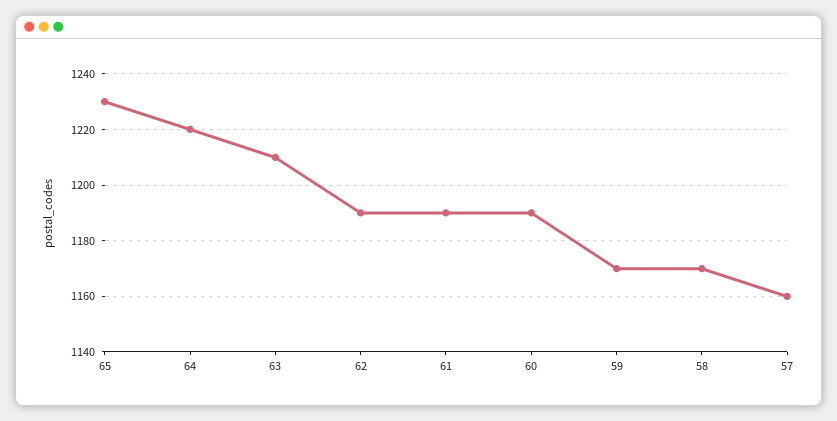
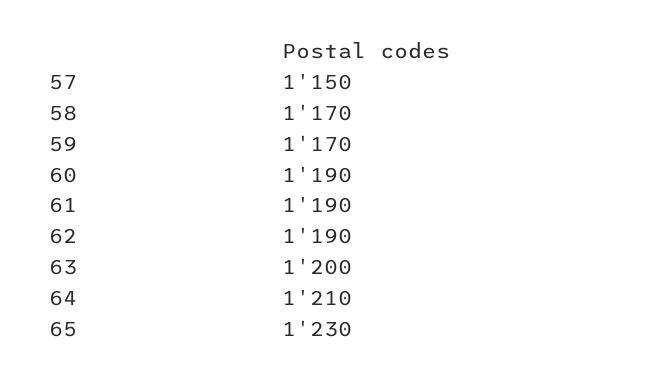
64: 1220 -> 1210
63: 1210 -> 1200
57: 1160 -> 1150

